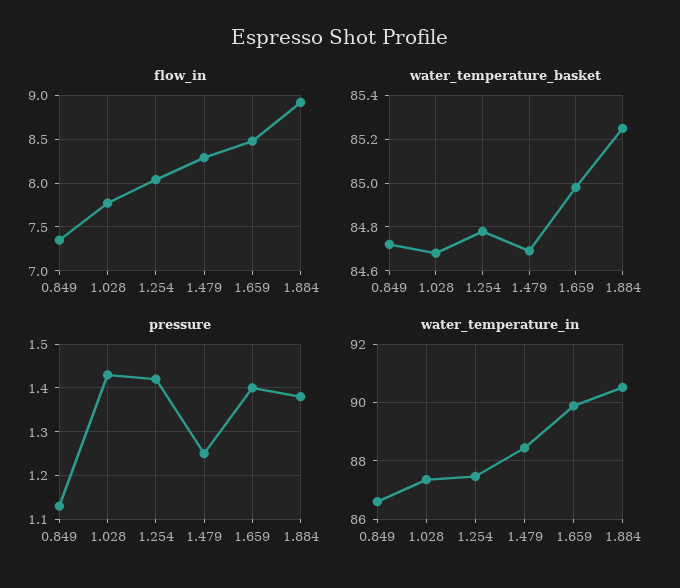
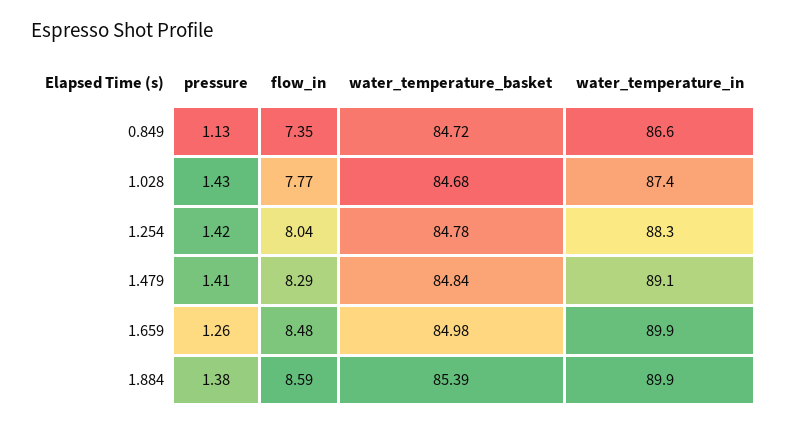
flow_in, 1.884: 8.9 -> 8.59
water_temperature_basket, 1.479: 84.7 -> 84.84
water_temperature_basket, 1.884: 85.25 -> 85.39
pressure, 1.479: 1.25 -> 1.41
pressure, 1.659: 1.4 -> 1.26
water_temperature_in, 1.254: 87.5 -> 88.3
water_temperature_in, 1.479: 88.5 -> 89.1
water_temperature_in, 1.884: 90.5 -> 89.9

